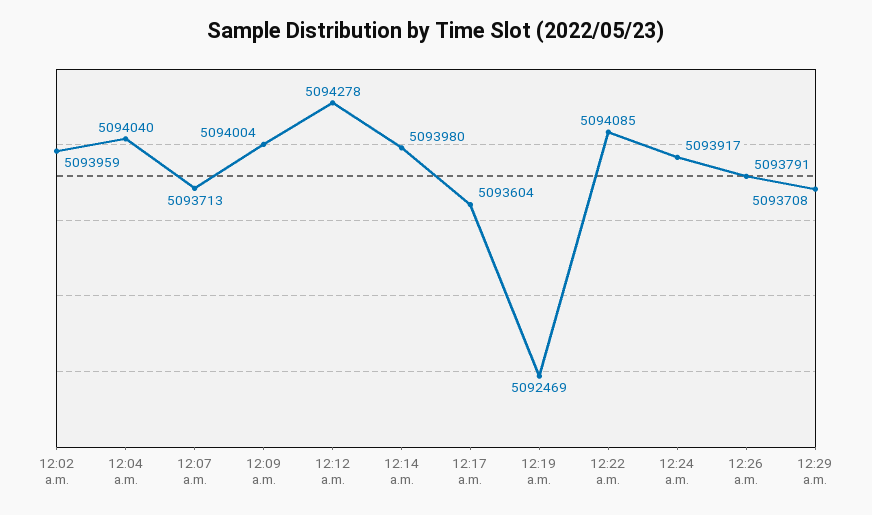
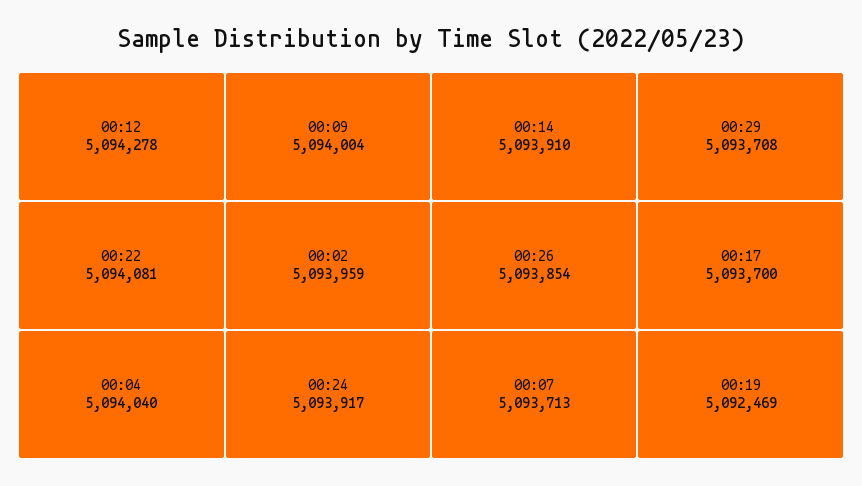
12:14 a.m.: 5093980 -> 5093910
12:17 a.m.: 5093604 -> 5093700
12:22 a.m.: 5094085 -> 5094081
12:26 a.m.: 5093791 -> 5093854

